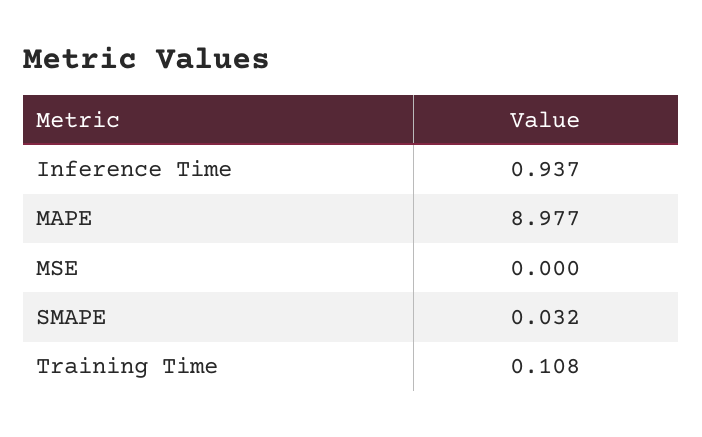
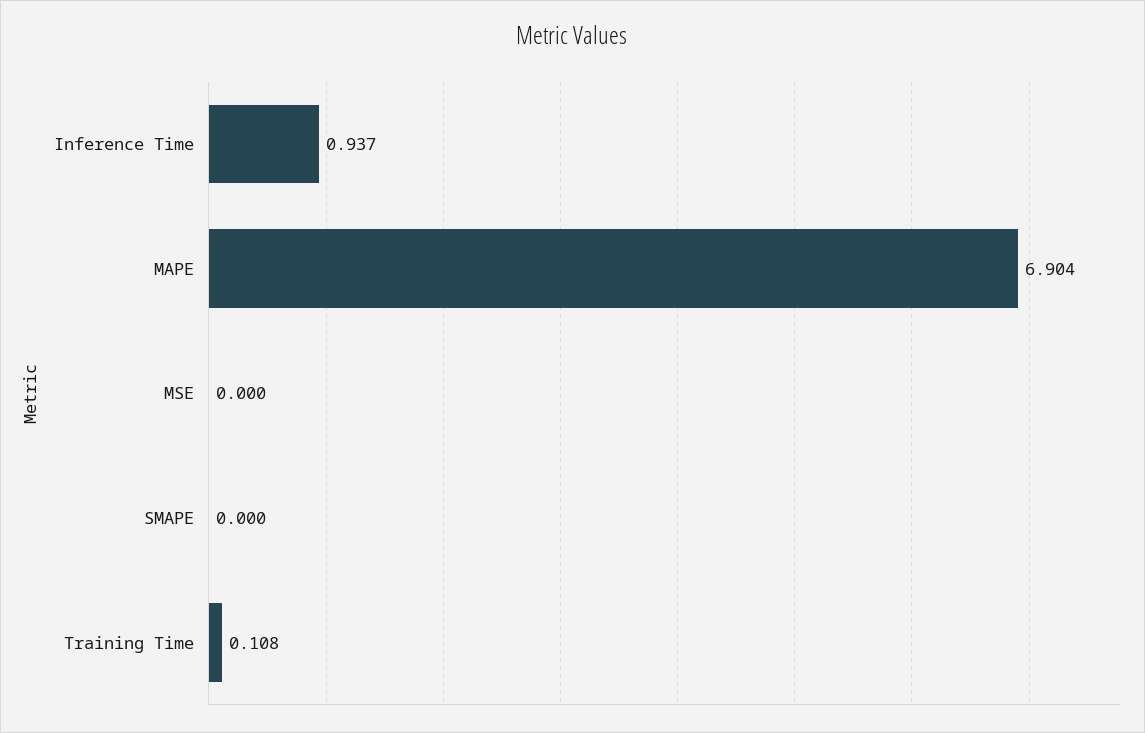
MAPE: 8.977 -> 6.904
SMAPE: 0.032 -> 0

